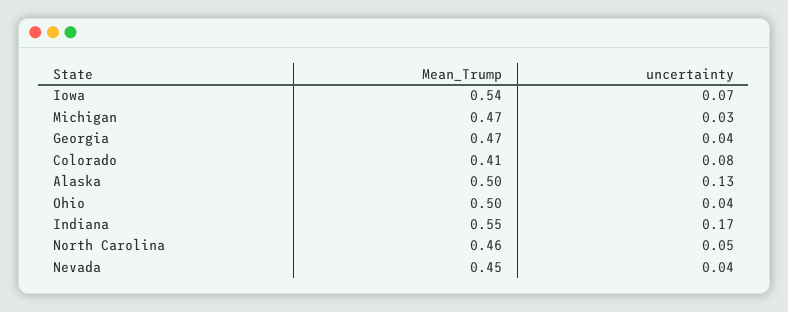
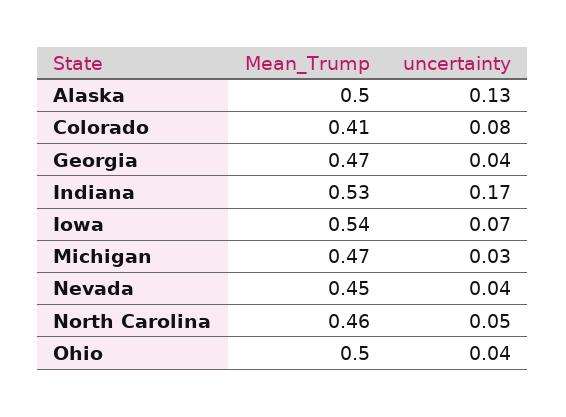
Mean_Trump, Indiana: 0.55 -> 0.53

